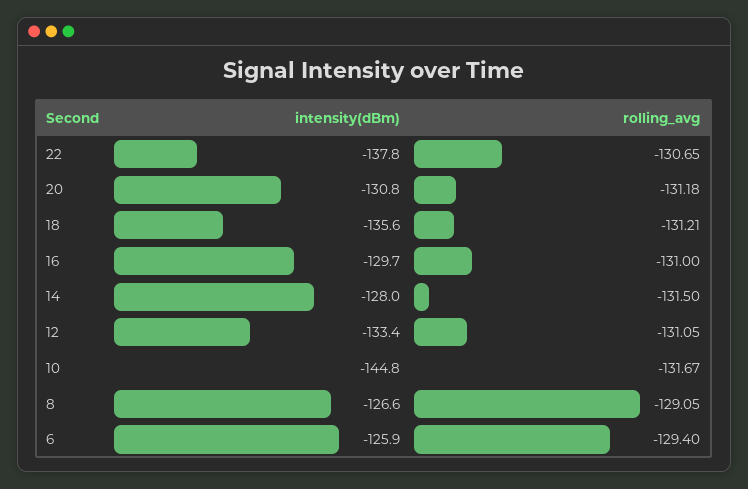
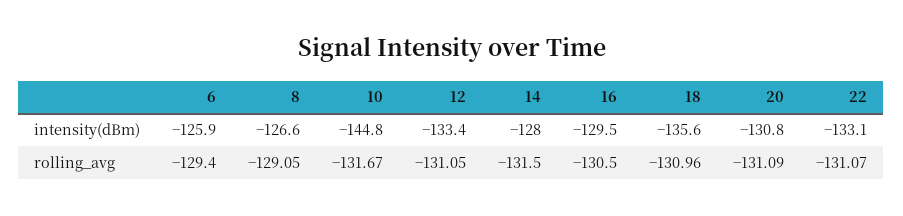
intensity(dBm), 22: -137.8 -> -133.1
rolling_avg, 22: -130.65 -> -131.07
rolling_avg, 20: -131.18 -> -131.09
rolling_avg, 18: -131.21 -> -130.96
intensity(dBm), 16: -129.7 -> -129.5
rolling_avg, 16: -131 -> -130.5

